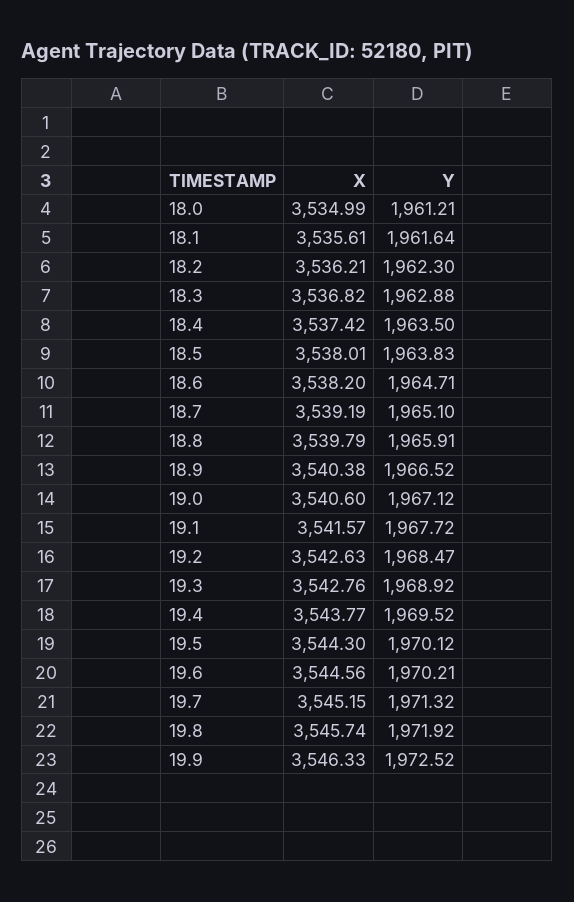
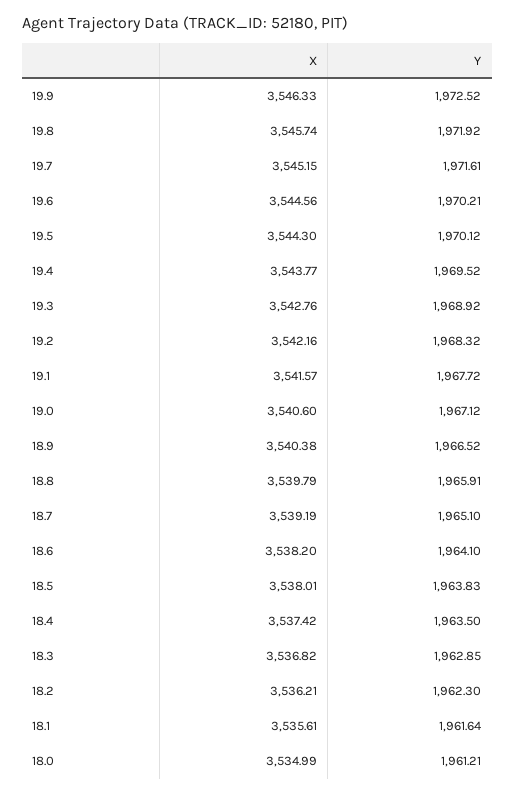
Y, 18.3: 1962.88 -> 1962.85
Y, 18.6: 1964.71 -> 1964.1
X, 19.2: 3542.63 -> 3542.16
Y, 19.2: 1968.47 -> 1968.32
Y, 19.7: 1971.32 -> 1971.61

